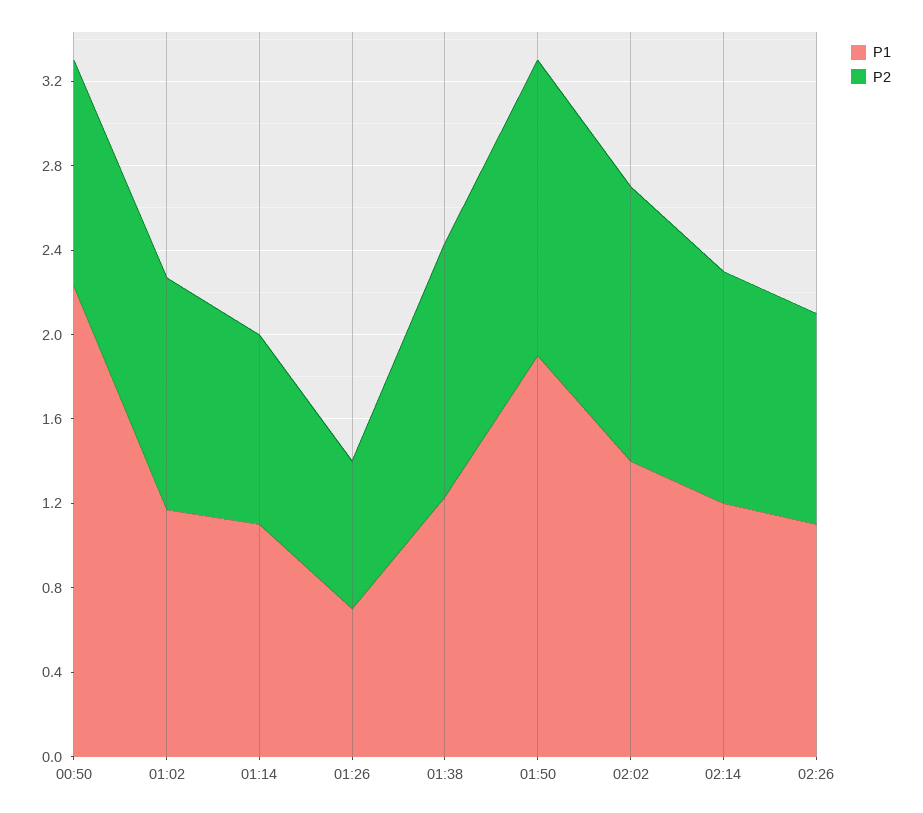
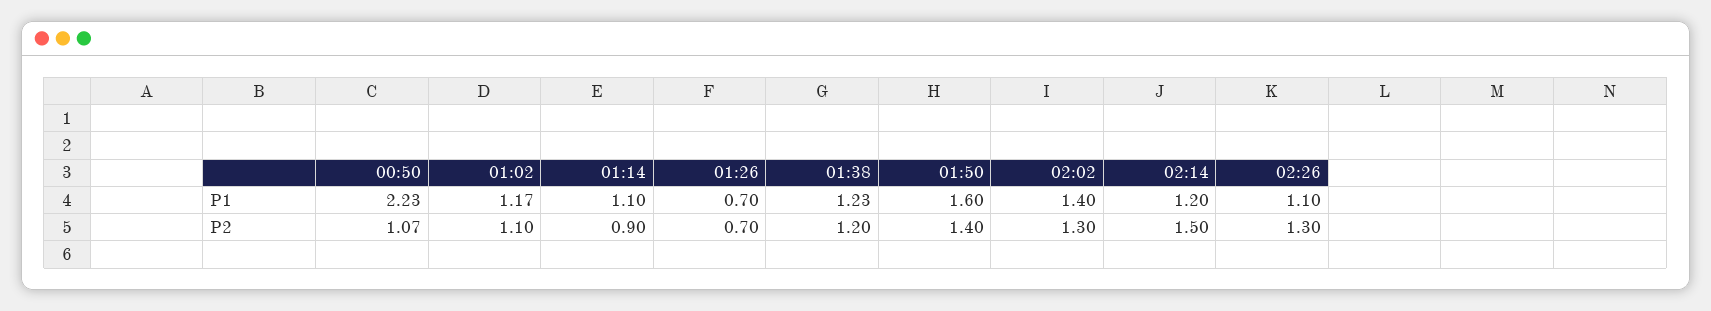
P1, 01:50: 1.9 -> 1.6
P2, 02:14: 1.1 -> 1.5
P2, 02:26: 1 -> 1.3

